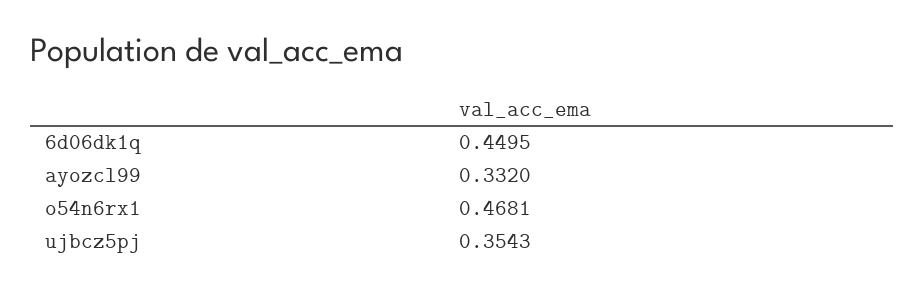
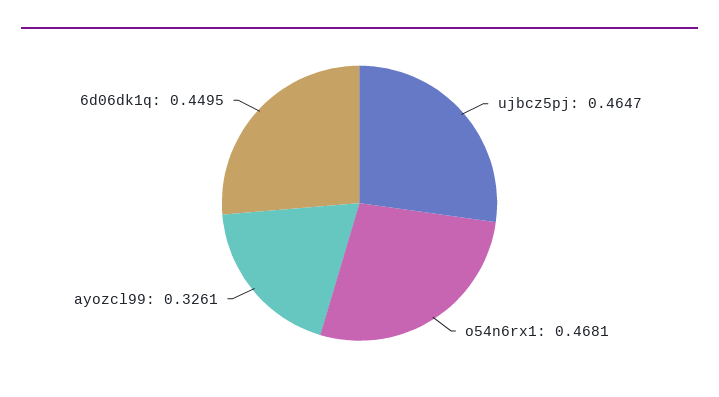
ayozcl99: 0.332 -> 0.3261
ujbcz5pj: 0.3543 -> 0.4647

